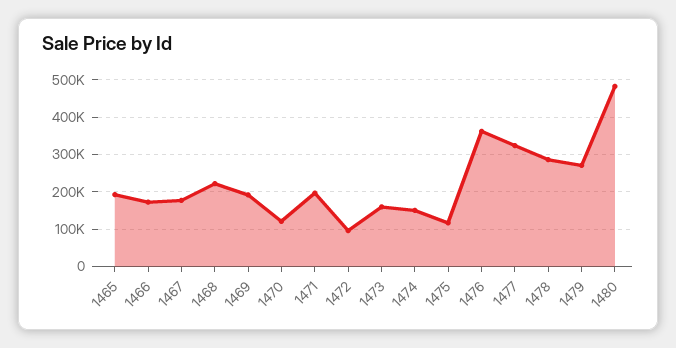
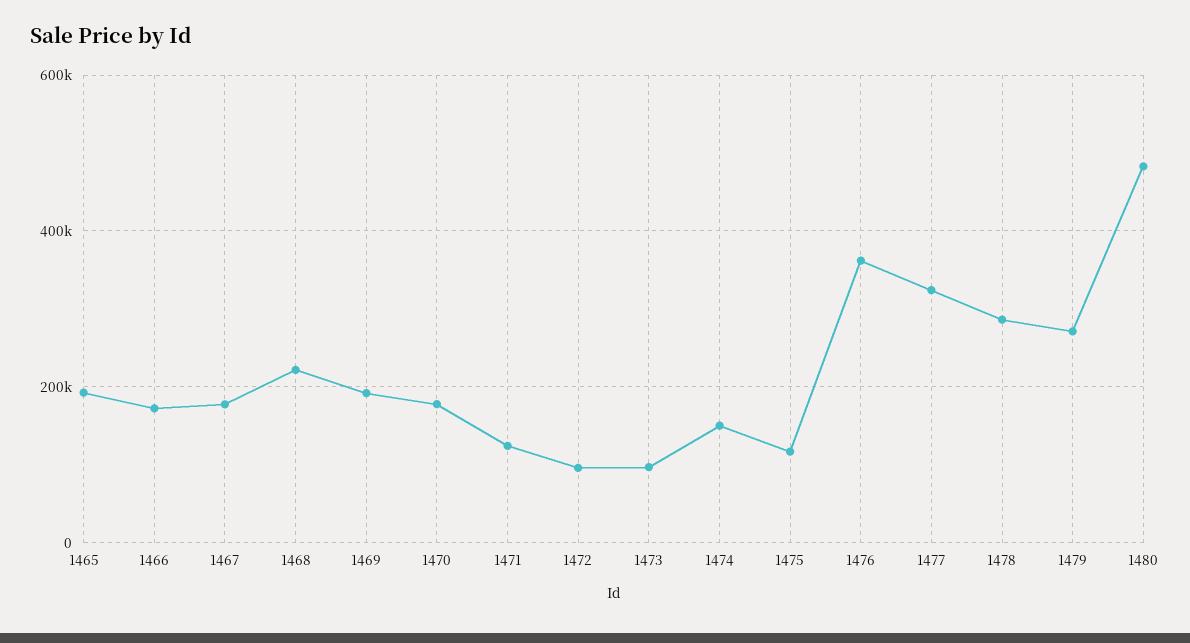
1470: 120000 -> 180000
1471: 200000 -> 120000
1473: 160000 -> 100000

